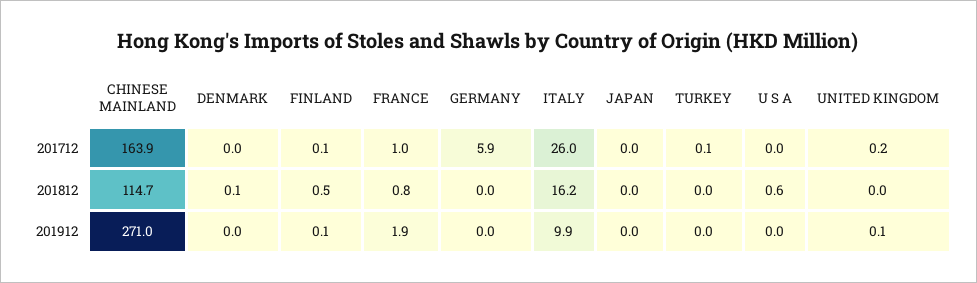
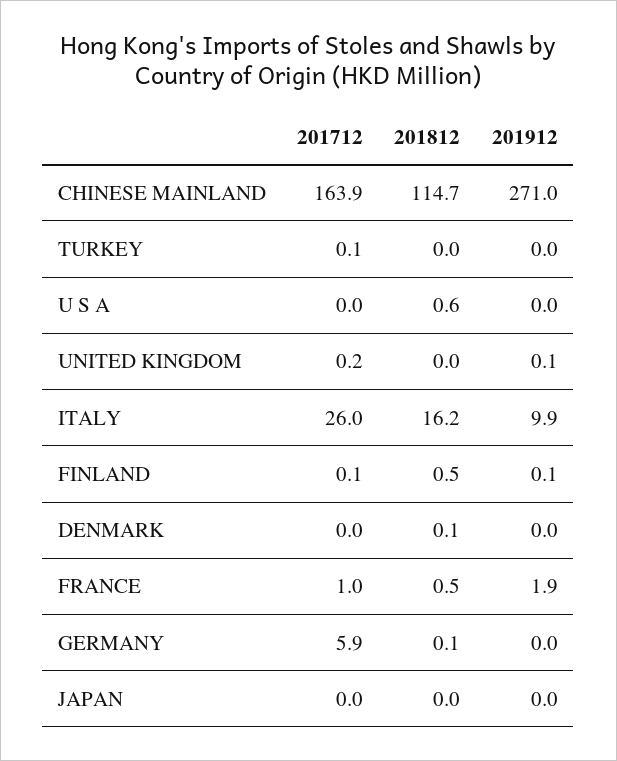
FRANCE, 201812: 0.8 -> 0.5
GERMANY, 201812: 0 -> 0.1

